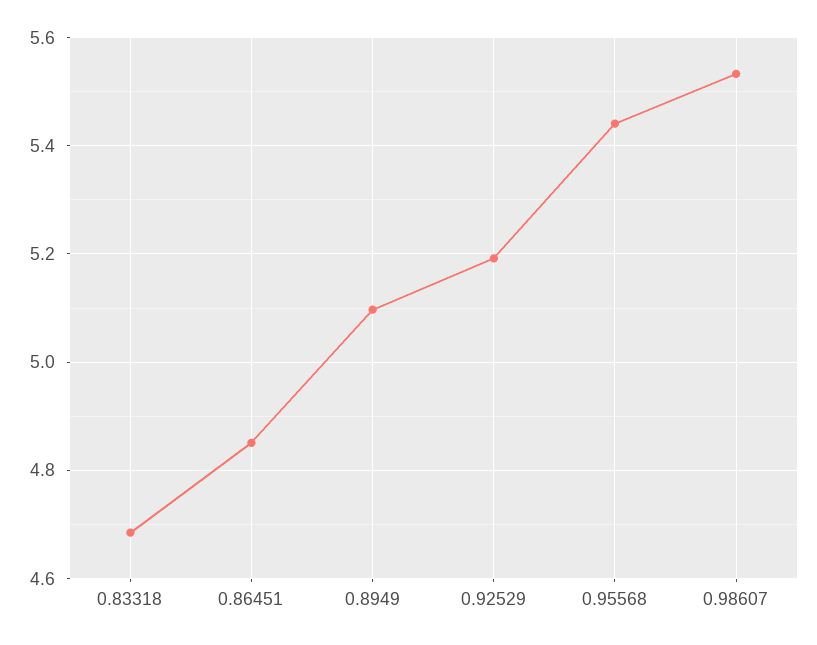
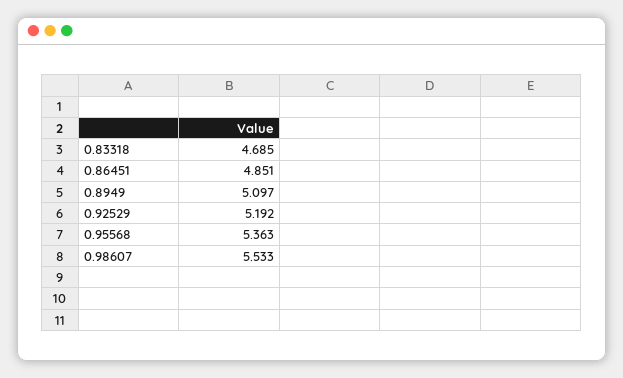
0.95568: 5.44 -> 5.363

